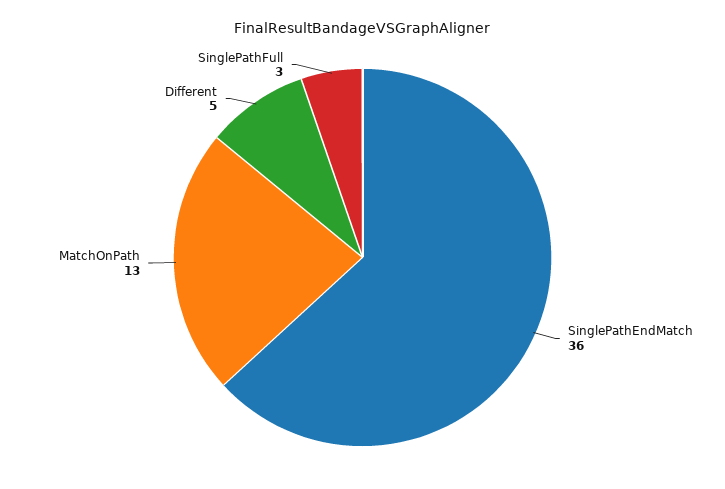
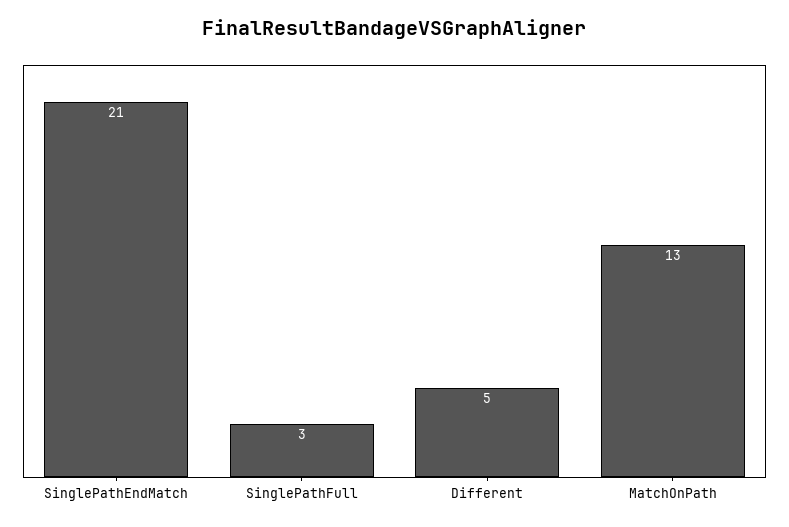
SinglePathEndMatch: 36 -> 21

